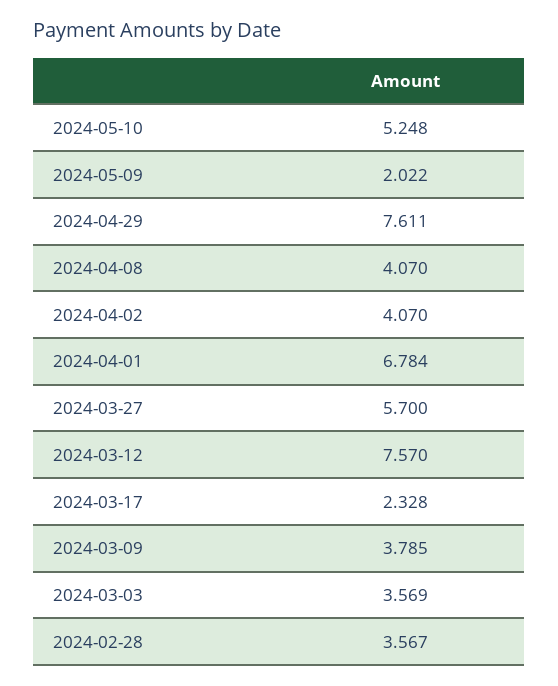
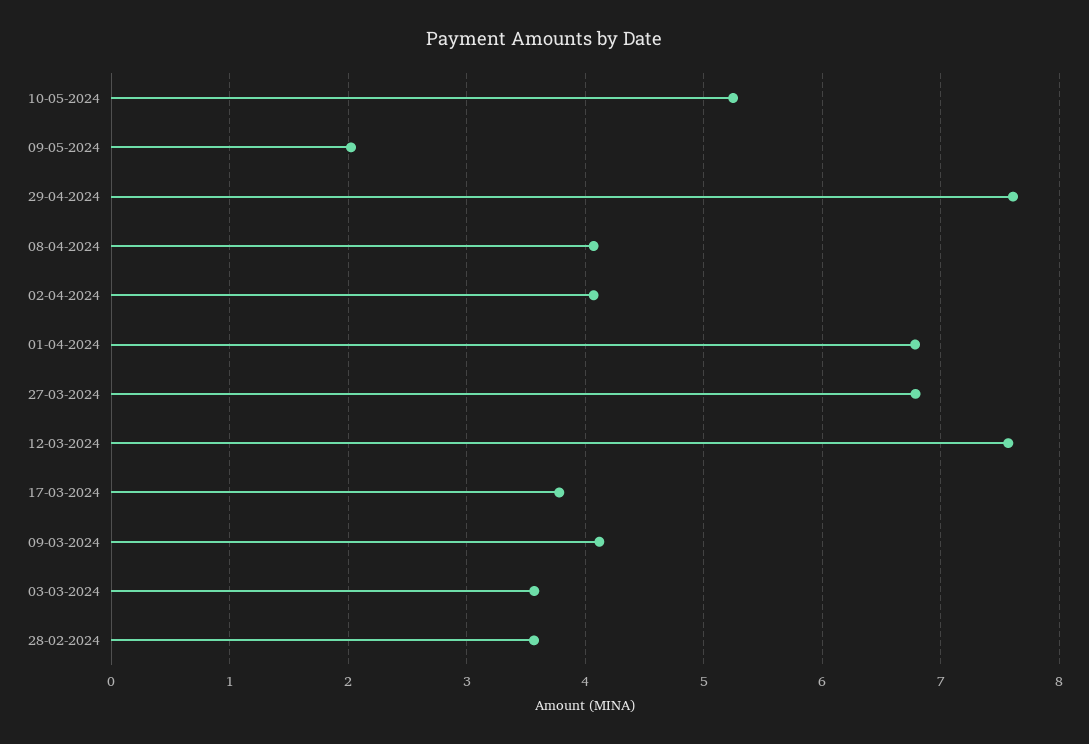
2024-03-27: 5.7 -> 6.8
2024-03-17: 2.328 -> 3.8
2024-03-09: 3.785 -> 4.1

